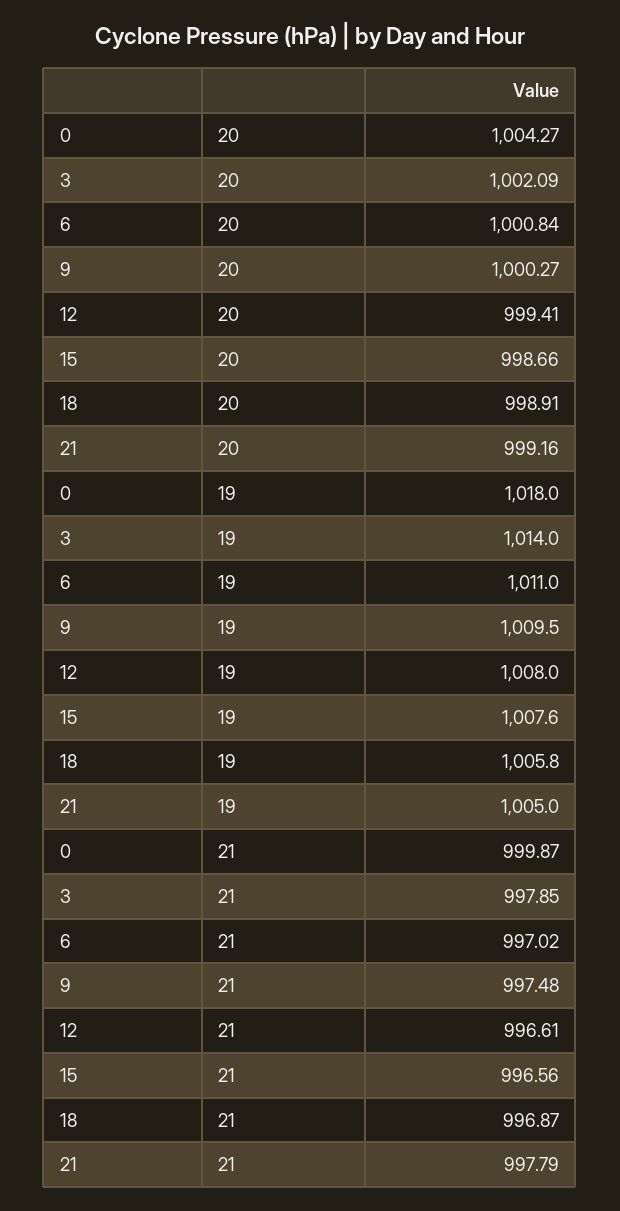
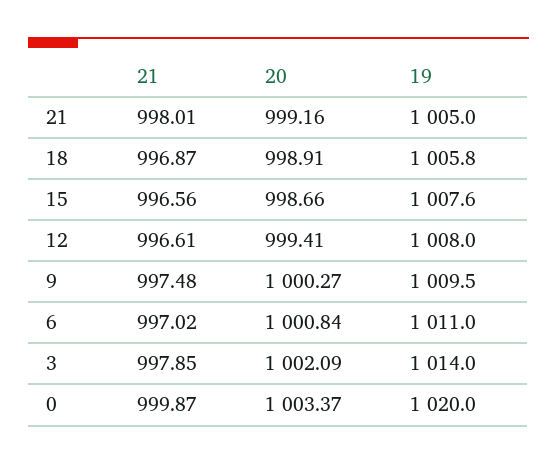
0, 20: 1004.27 -> 1003.37
0, 19: 1018 -> 1020
21, 21: 997.79 -> 998.01

